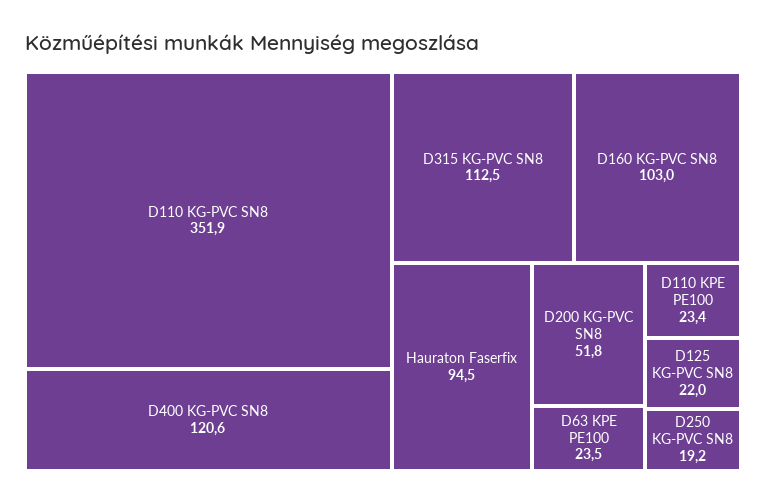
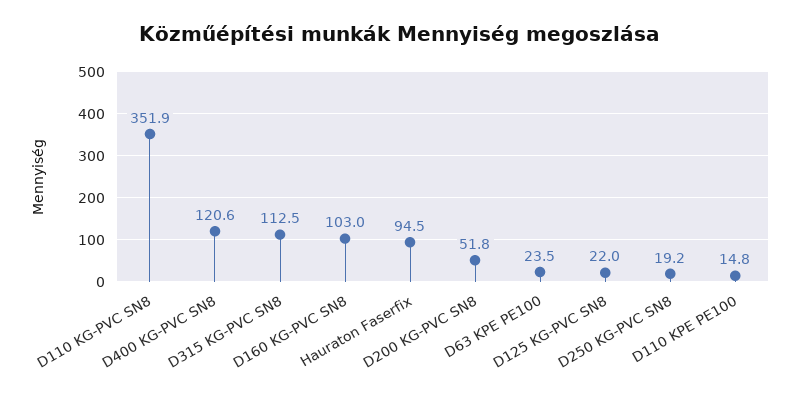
D110 KPE PE100: 23.4 -> 14.8

